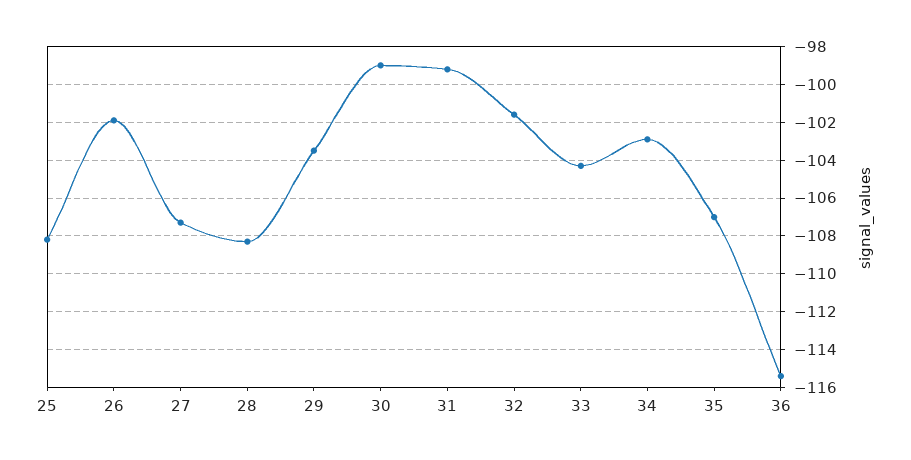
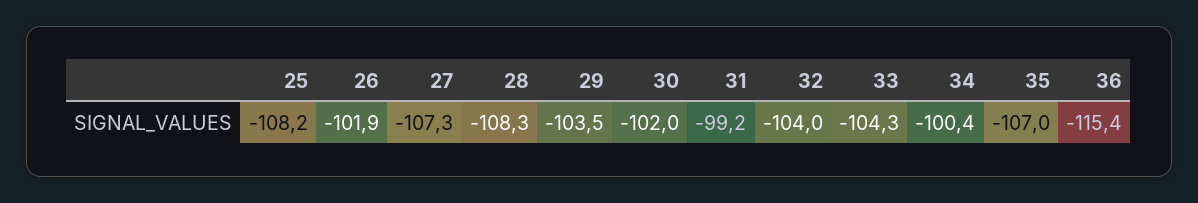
30: -99 -> -102
32: -101.5 -> -104
34: -103 -> -100.4

